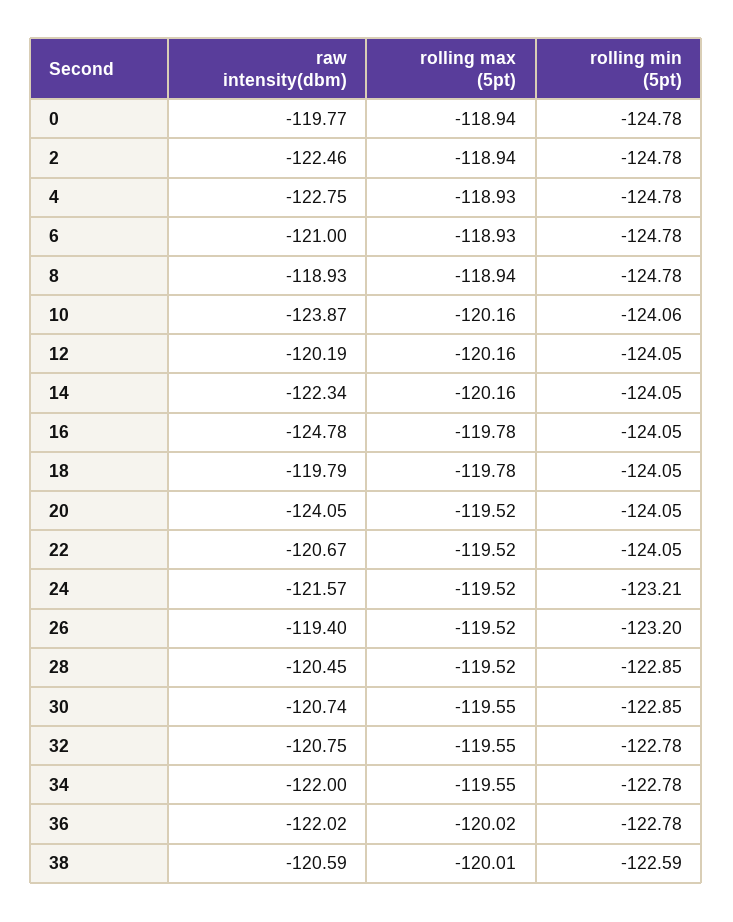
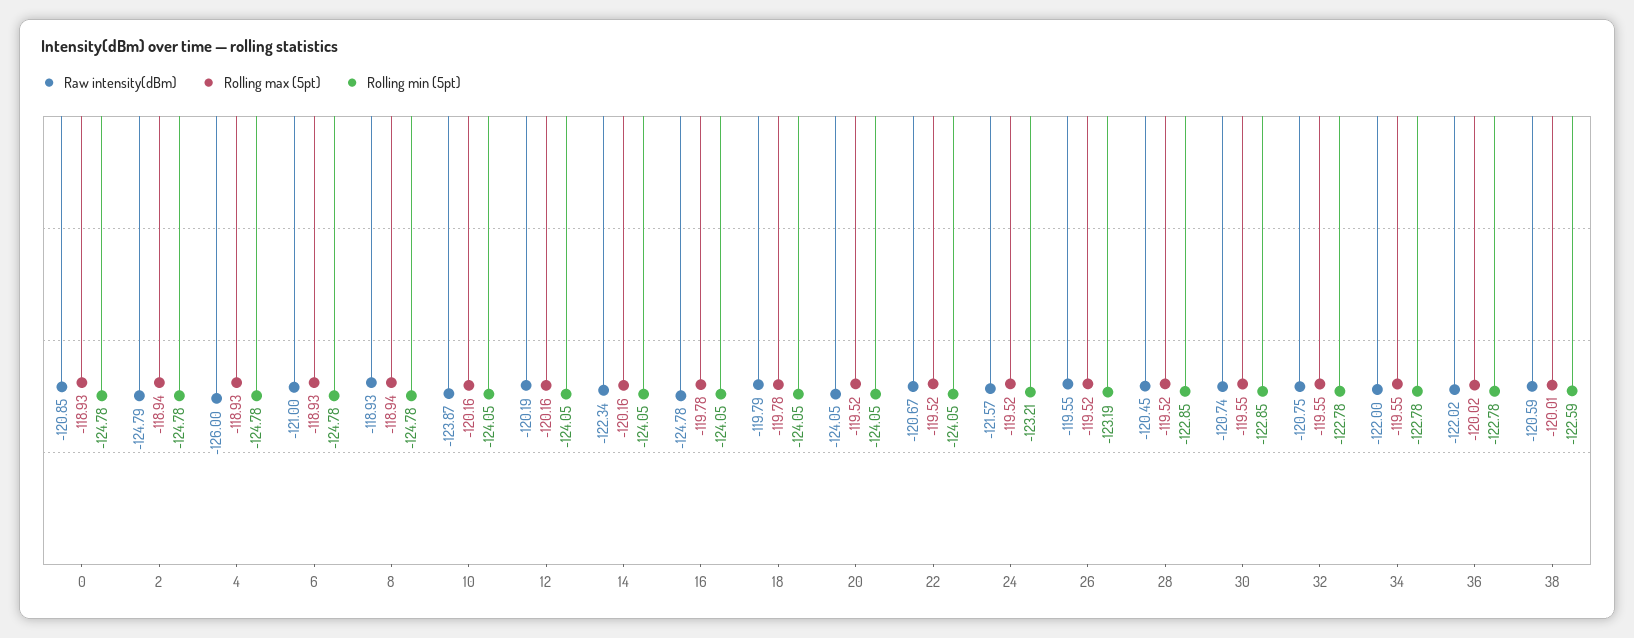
raw intensity(dbm), 0: -119.77 -> -120.85
rolling max (5pt), 0: -118.94 -> -118.93
raw intensity(dbm), 2: -122.46 -> -124.79
raw intensity(dbm), 4: -122.75 -> -126
rolling min (5pt), 10: -124.06 -> -124.05
raw intensity(dbm), 26: -119.4 -> -119.55
rolling min (5pt), 26: -123.2 -> -123.19

